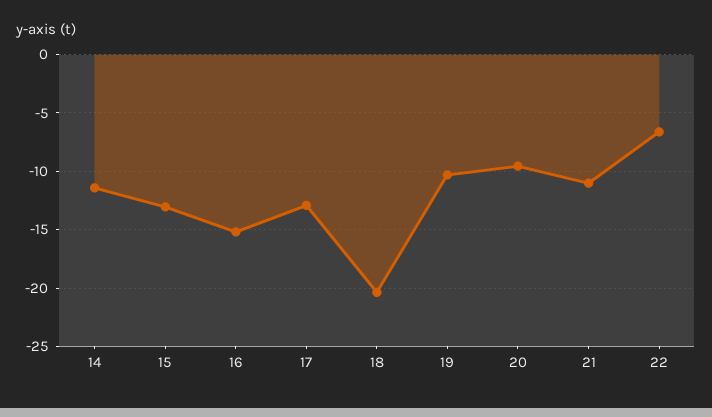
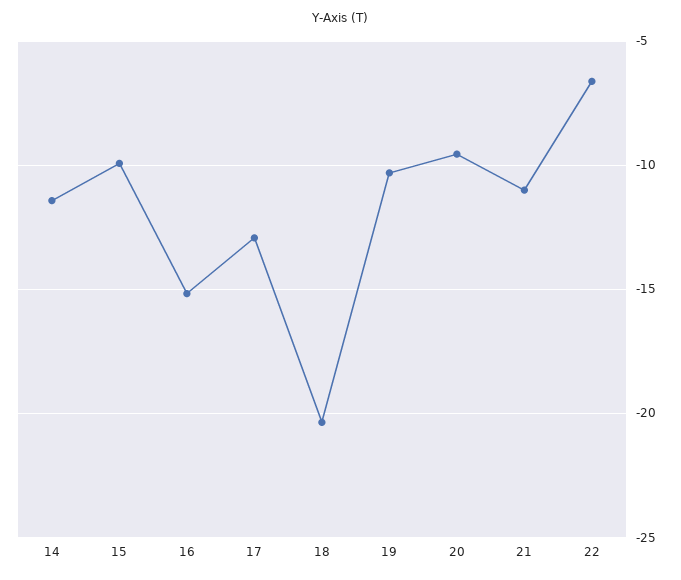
15: -13 -> -10

